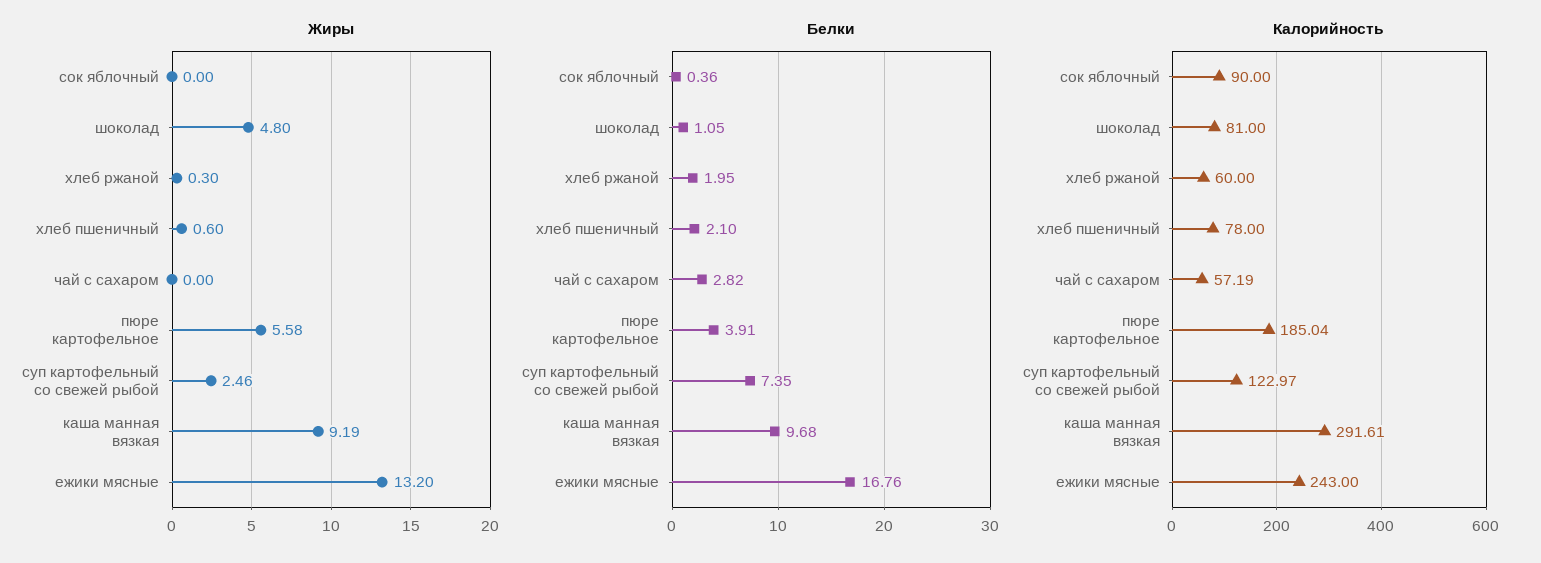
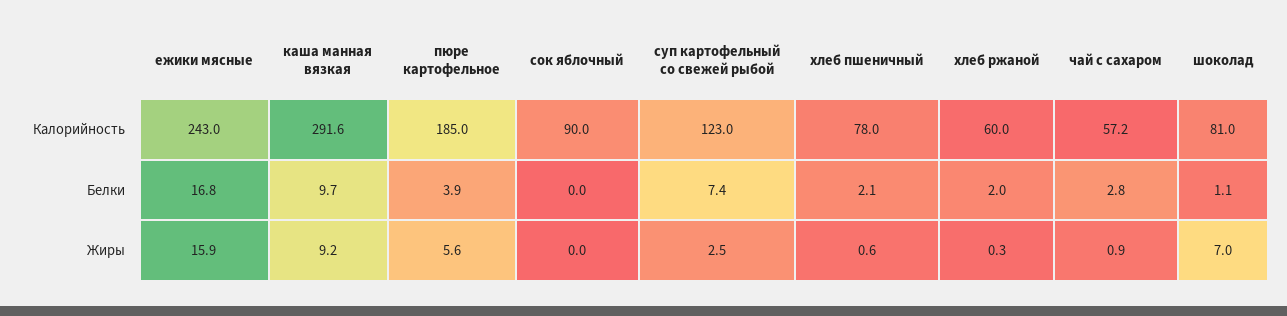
Жиры, шоколад: 4.8 -> 7
Жиры, чай с сахаром: 0 -> 0.9
Жиры, ежики мясные: 13.2 -> 15.9
Белки, сок яблочный: 0.36 -> 0

